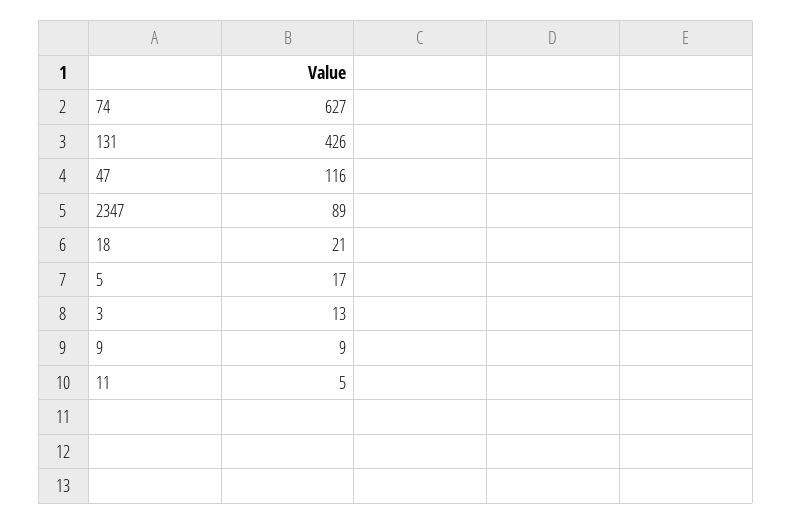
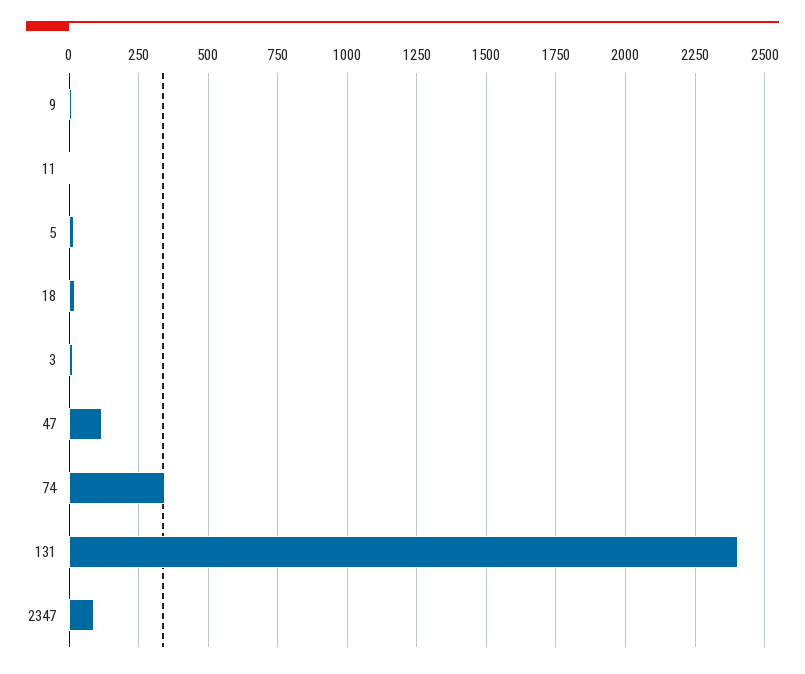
74: 627 -> 350
131: 426 -> 2400

